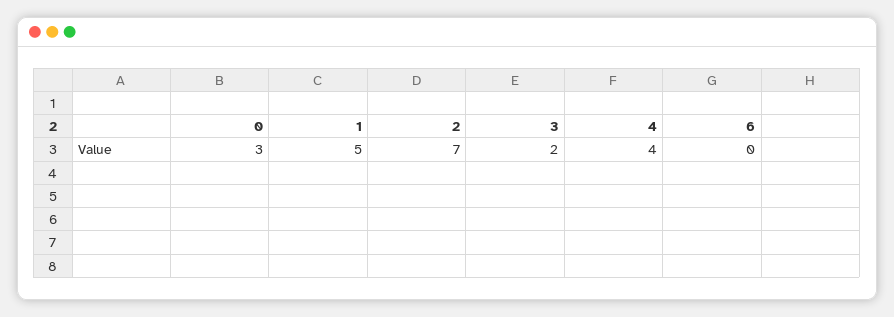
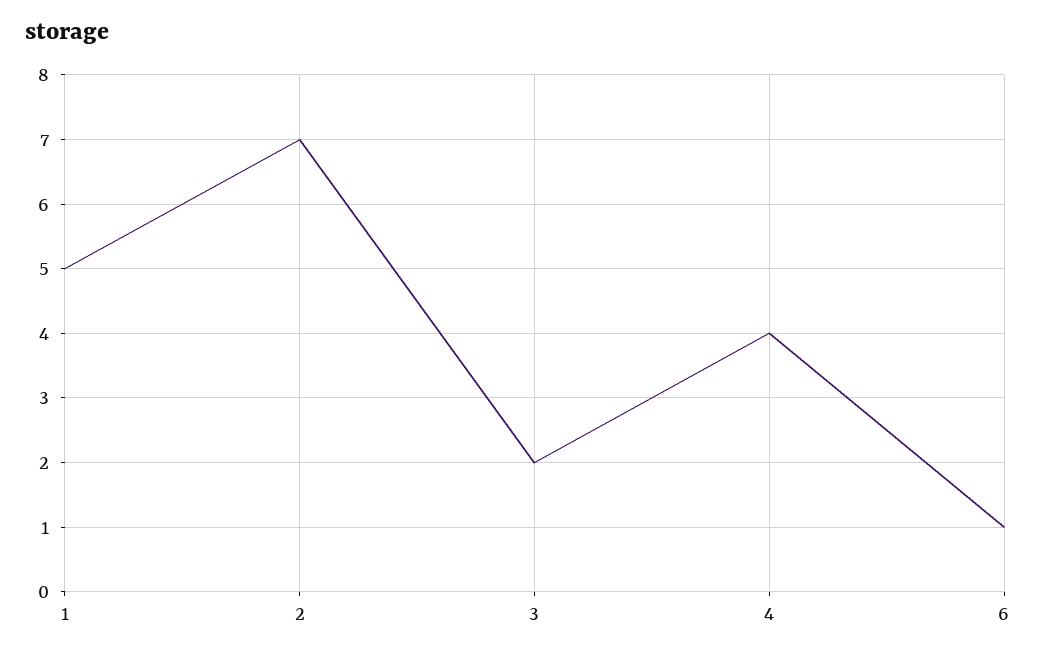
0: 3 -> none
6: 0 -> 1

